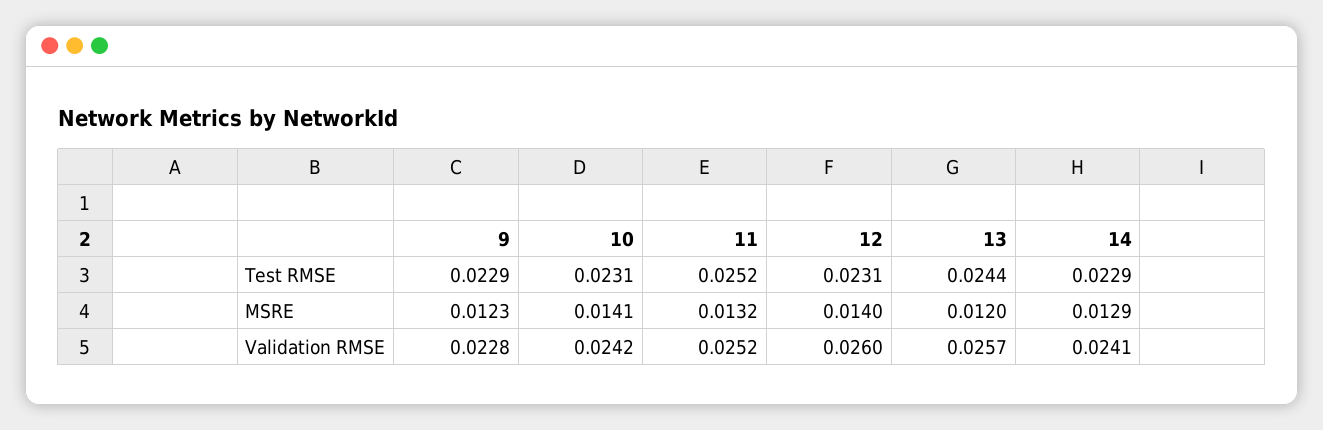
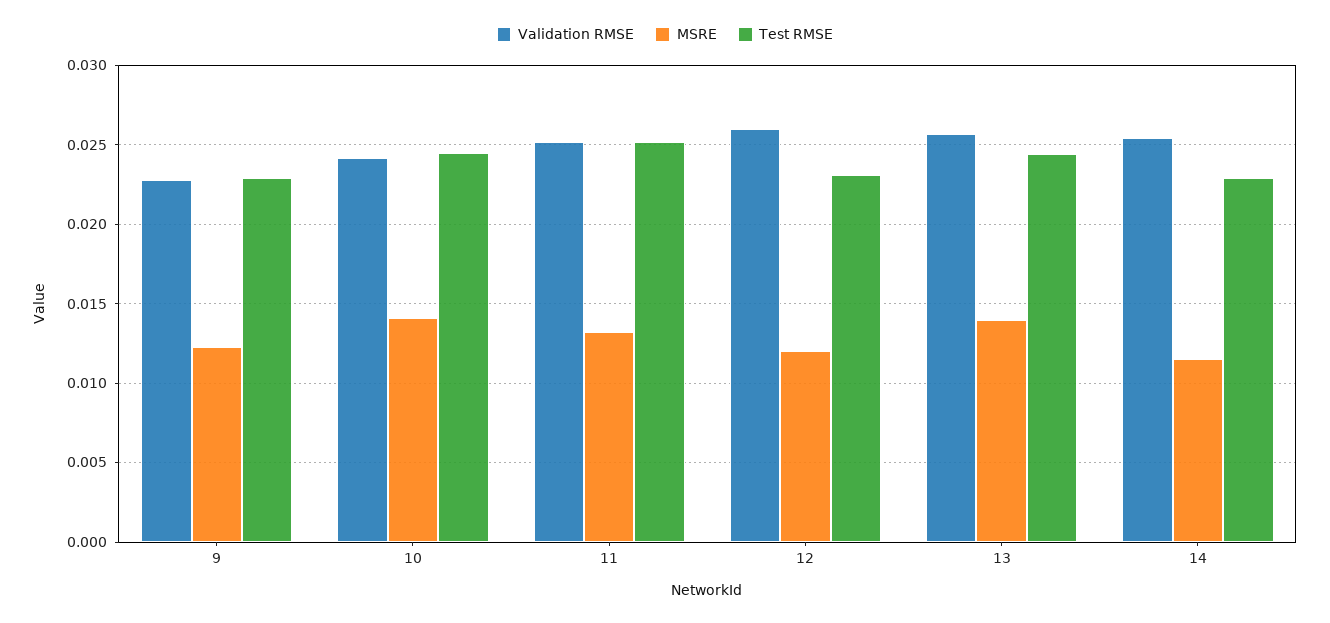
Test RMSE, 10: 0.0231 -> 0.0245
MSRE, 12: 0.014 -> 0.012
MSRE, 13: 0.012 -> 0.014
MSRE, 14: 0.0129 -> 0.0115
Validation RMSE, 14: 0.0241 -> 0.0255

